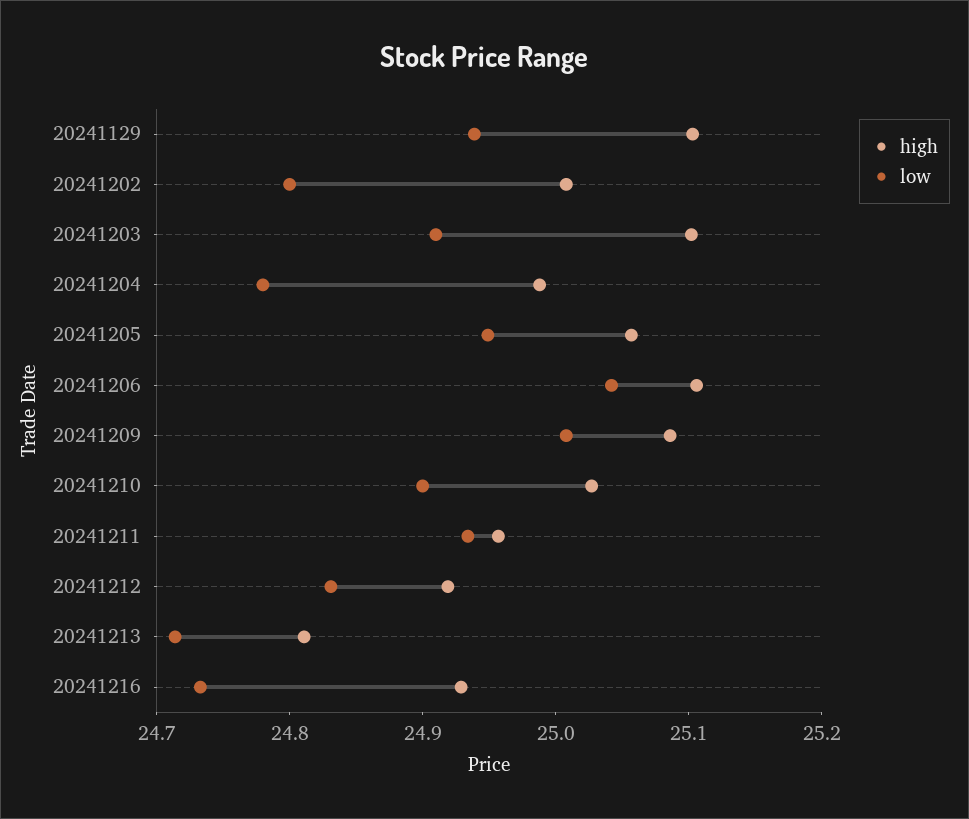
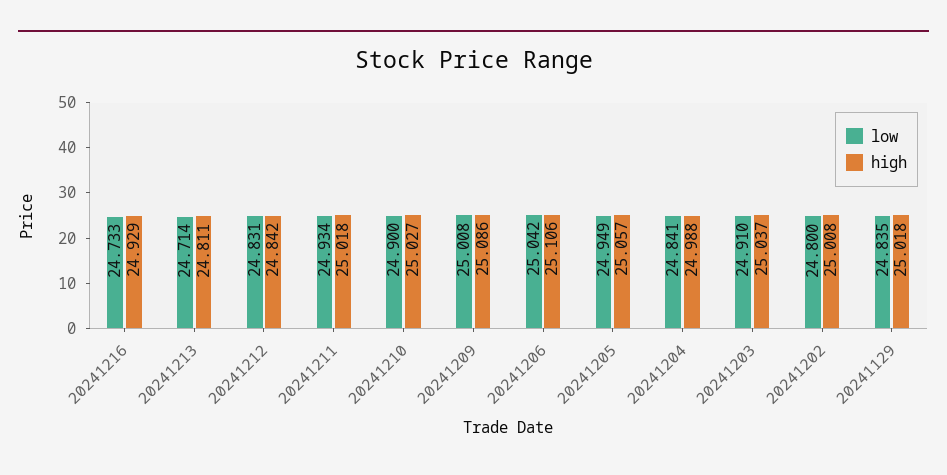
high, 20241129: 25.1 -> 25.018
low, 20241129: 24.94 -> 24.835
high, 20241203: 25.1 -> 25.037
low, 20241204: 24.78 -> 24.841
high, 20241211: 24.96 -> 25.018
high, 20241212: 24.92 -> 24.842

